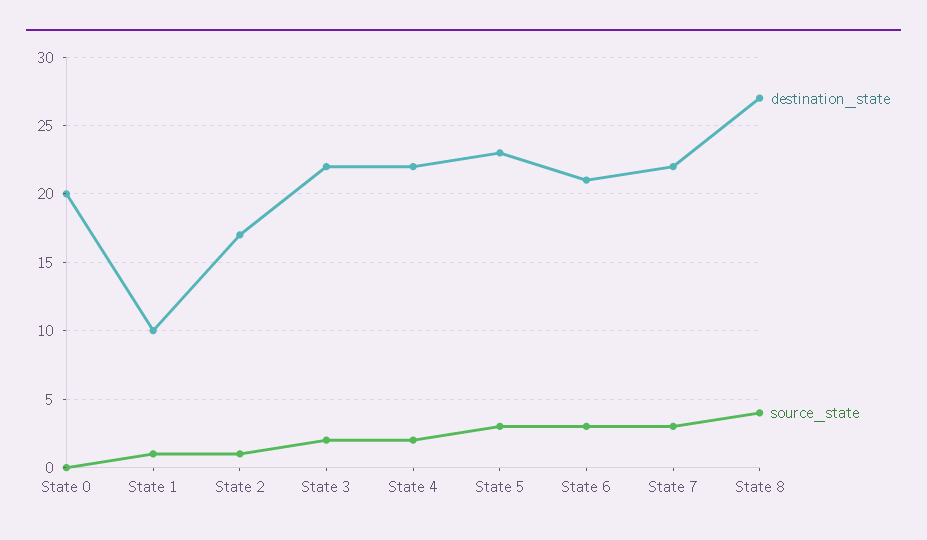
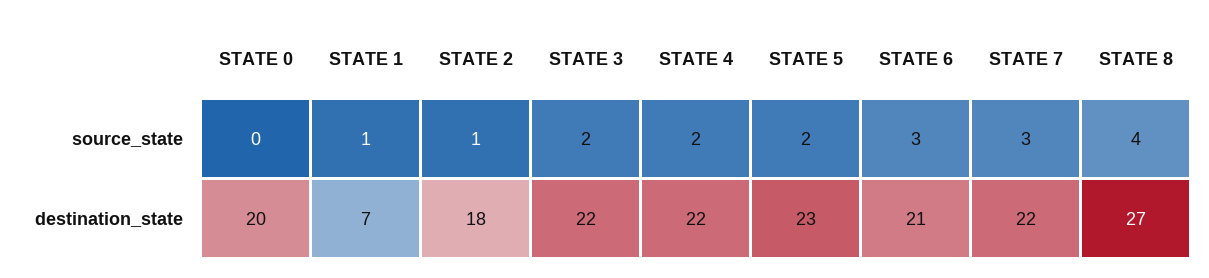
destination_state, State 1: 10 -> 7
destination_state, State 2: 17 -> 18
source_state, State 5: 3 -> 2

